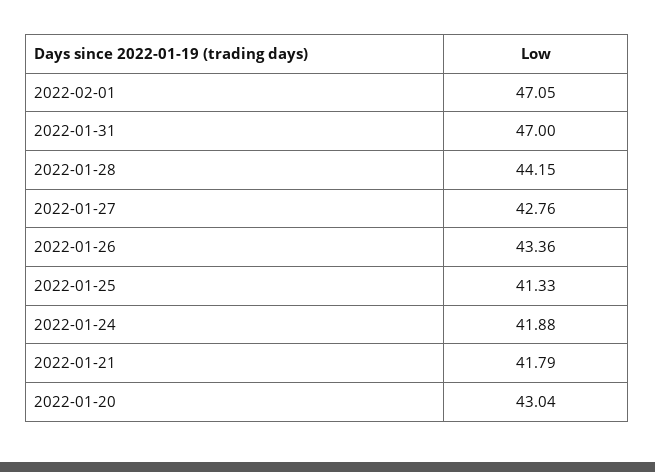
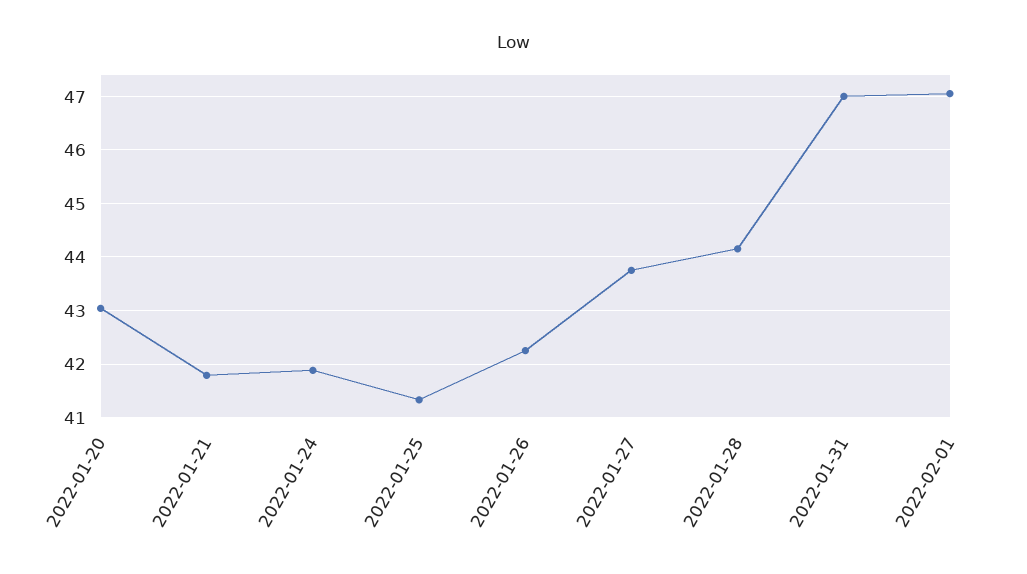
2022-01-27: 42.76 -> 43.8
2022-01-26: 43.36 -> 42.2

